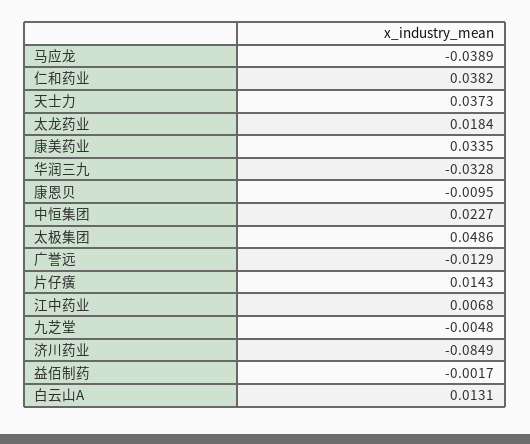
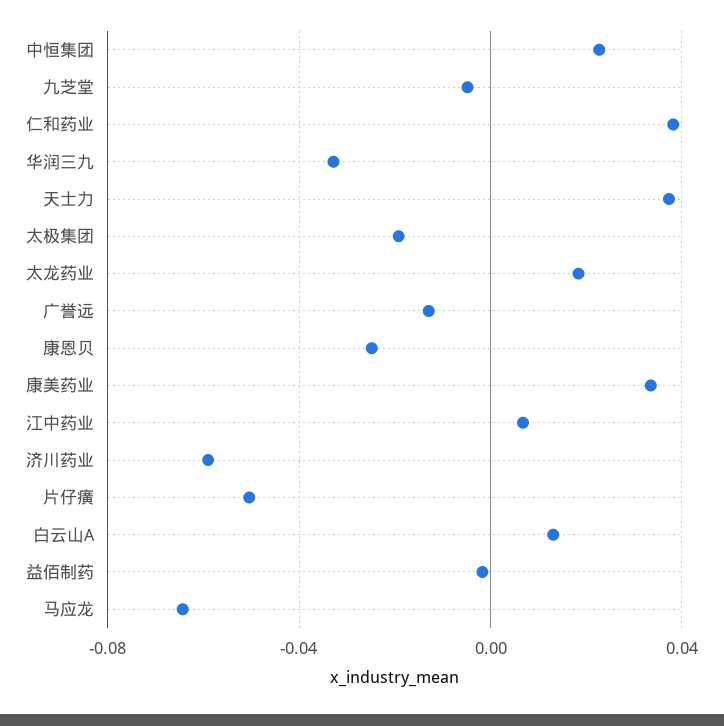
马应龙: -0.0389 -> -0.065
康恩贝: -0.0095 -> -0.025
太极集团: 0.0486 -> -0.02
片仔癀: 0.0143 -> -0.05
济川药业: -0.0849 -> -0.06

